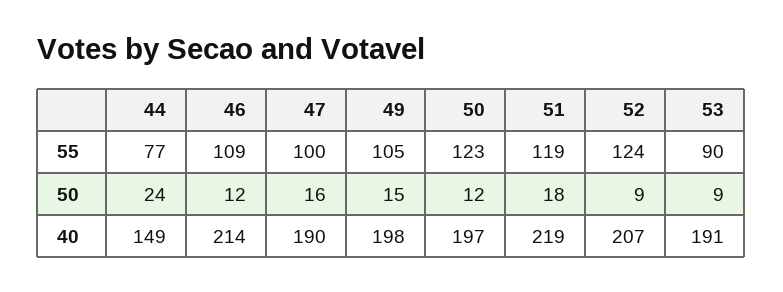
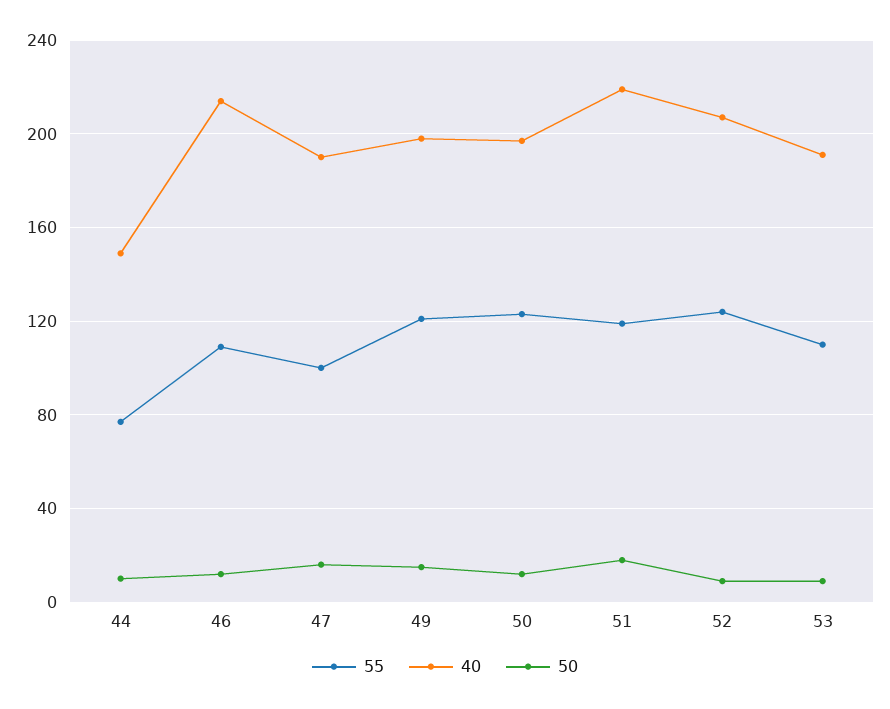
55, 49: 105 -> 120
55, 53: 90 -> 110
50, 44: 24 -> 10

